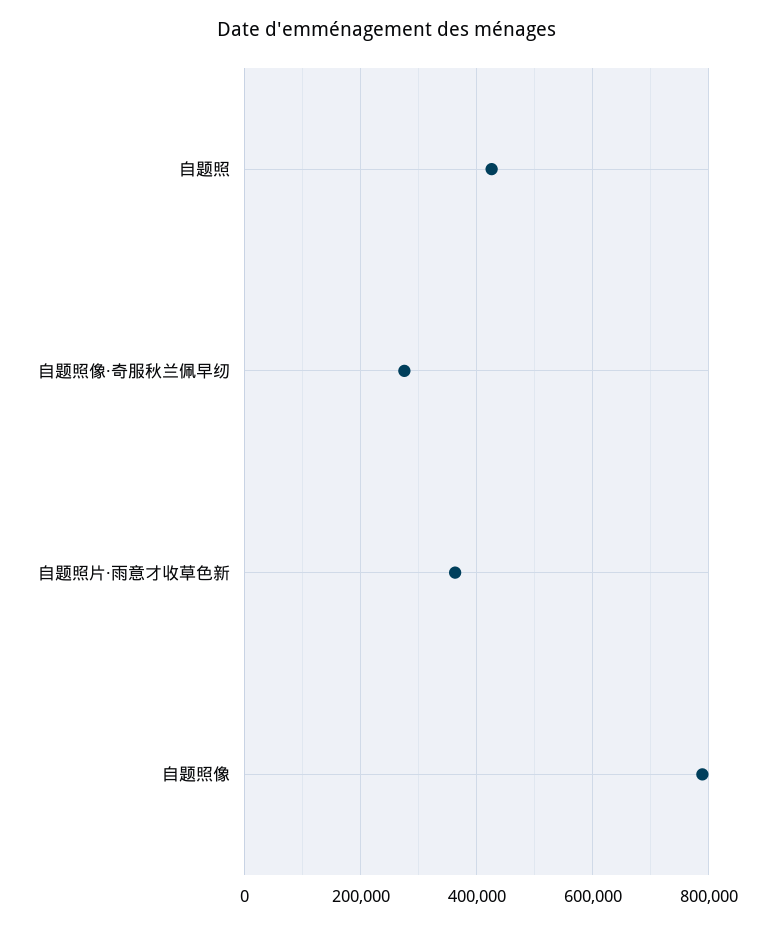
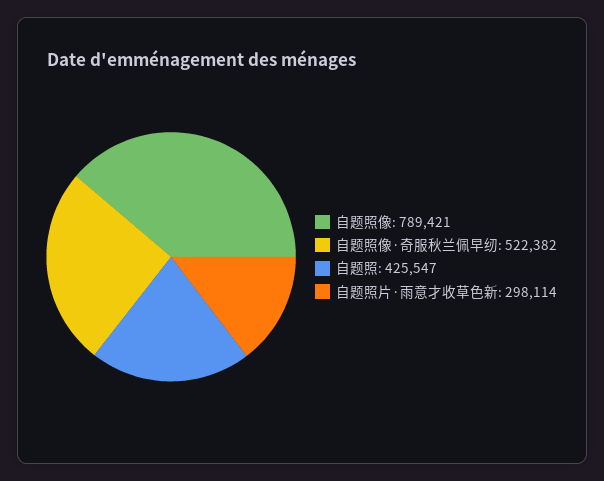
自题照像·奇服秋兰佩早纫: 280000 -> 522382
自题照片·雨意才收草色新: 360000 -> 298114

